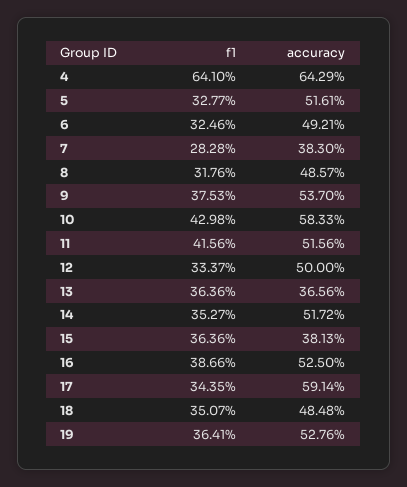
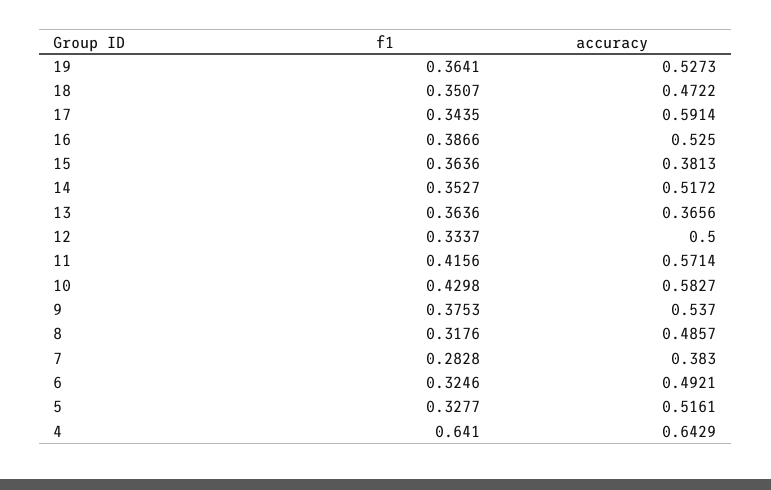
accuracy, 10: 0.5833 -> 0.5827
accuracy, 11: 0.5156 -> 0.5714
accuracy, 18: 0.4848 -> 0.4722
accuracy, 19: 0.5276 -> 0.5273

